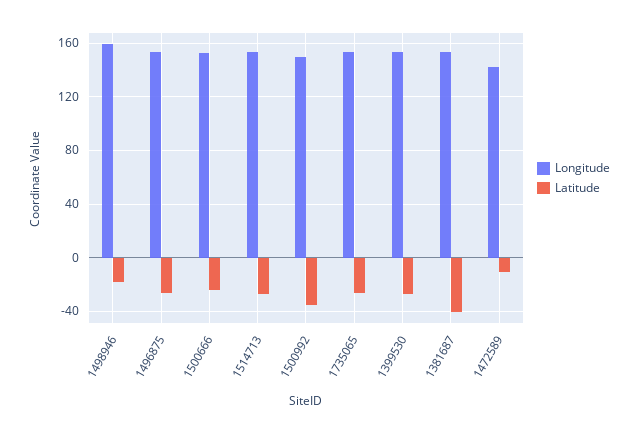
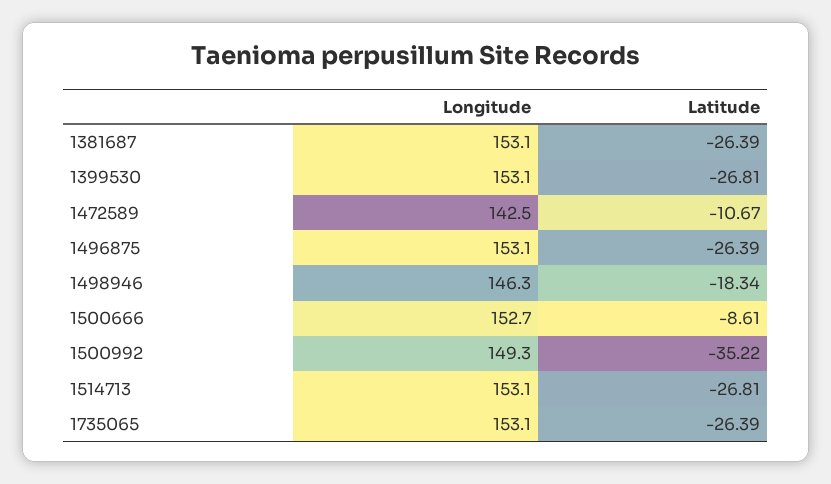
Longitude, 1498946: 160 -> 146.3
Latitude, 1500666: -25 -> -8.61
Latitude, 1381687: -40 -> -26.39

